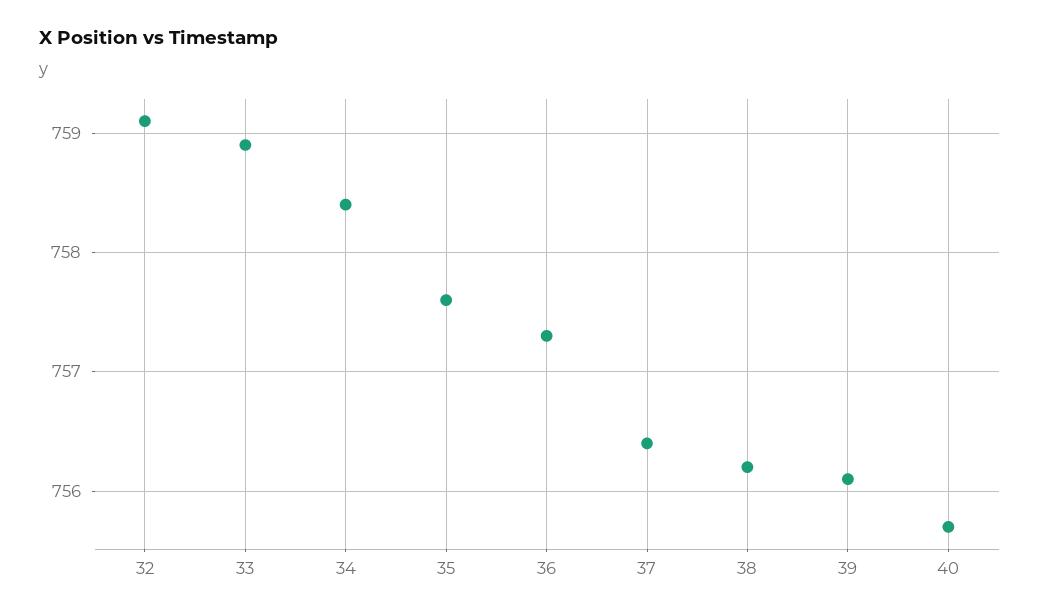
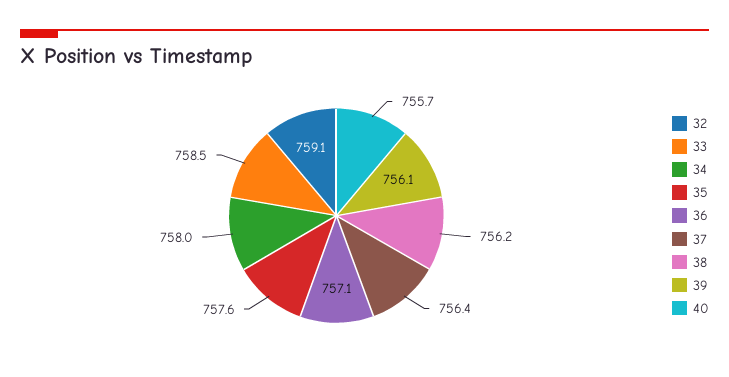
33: 758.9 -> 758.5
34: 758.4 -> 758
36: 757.3 -> 757.1

